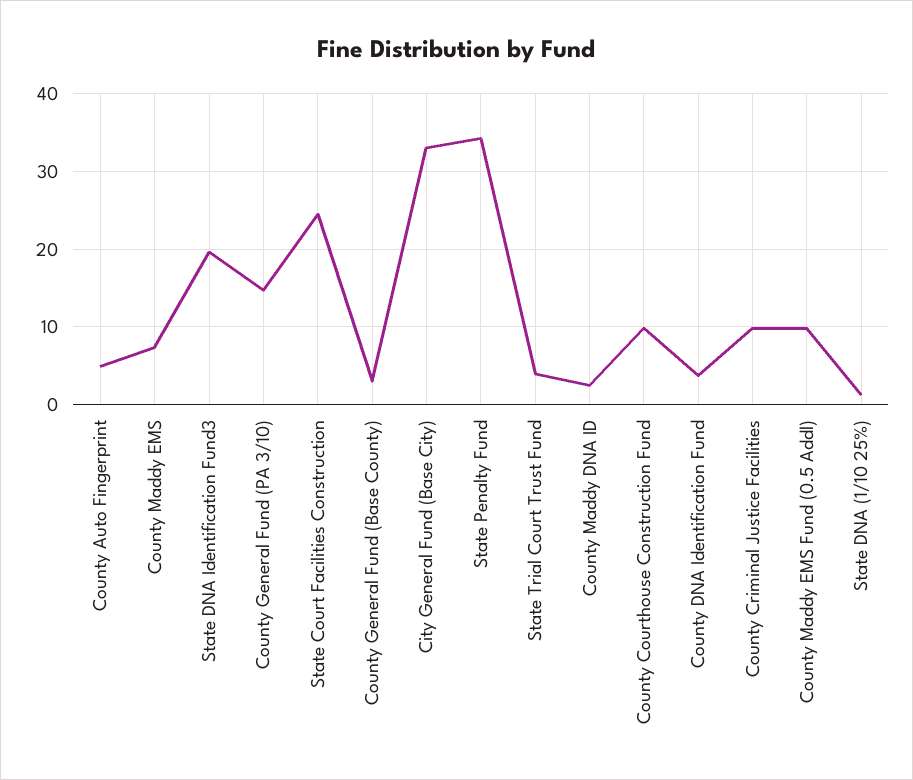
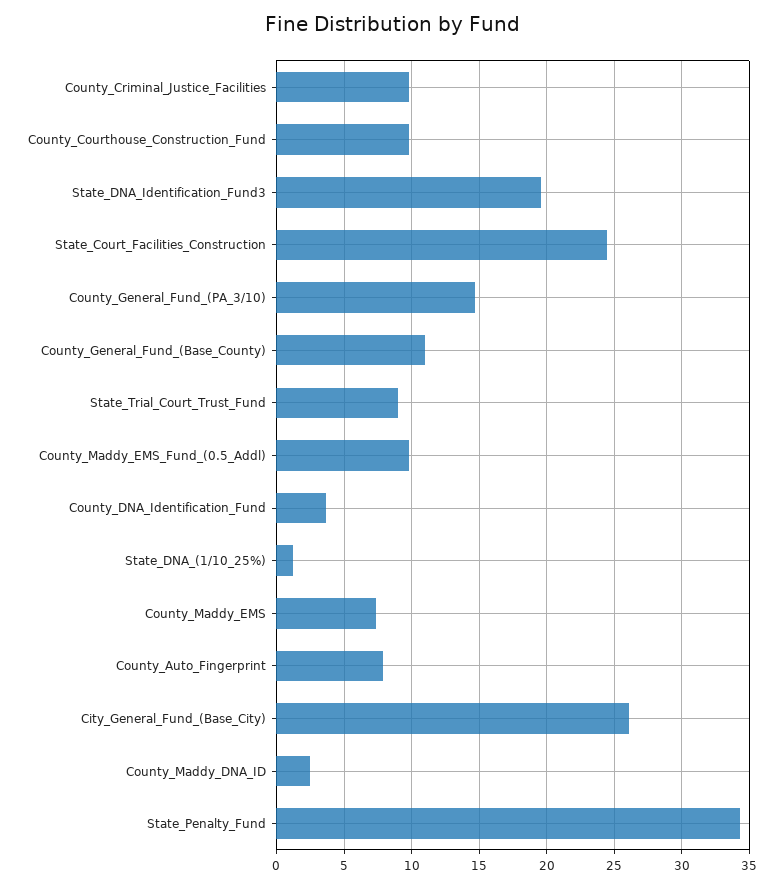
County Auto Fingerprint: 5 -> 8
County General Fund (Base County): 3 -> 11
City General Fund (Base City): 33 -> 26
State Trial Court Trust Fund: 4 -> 9

